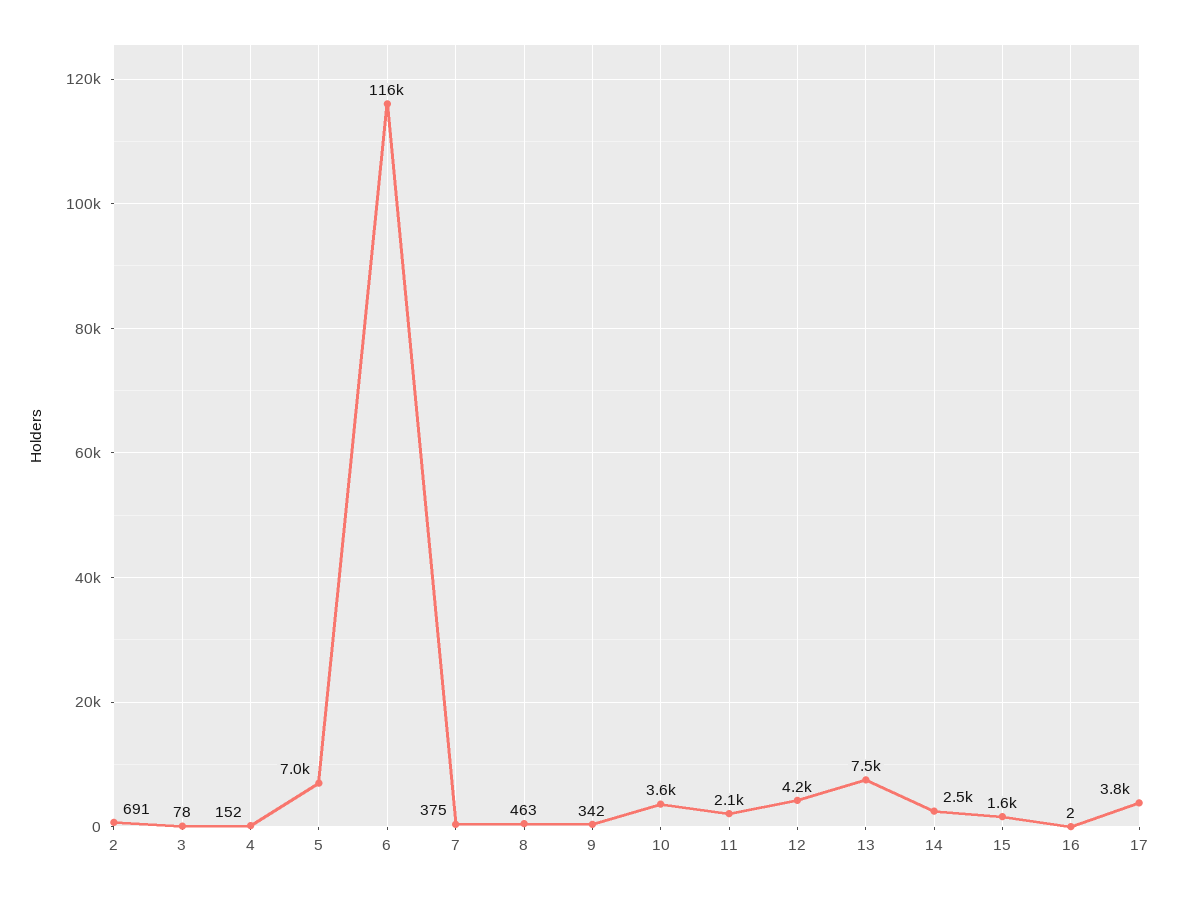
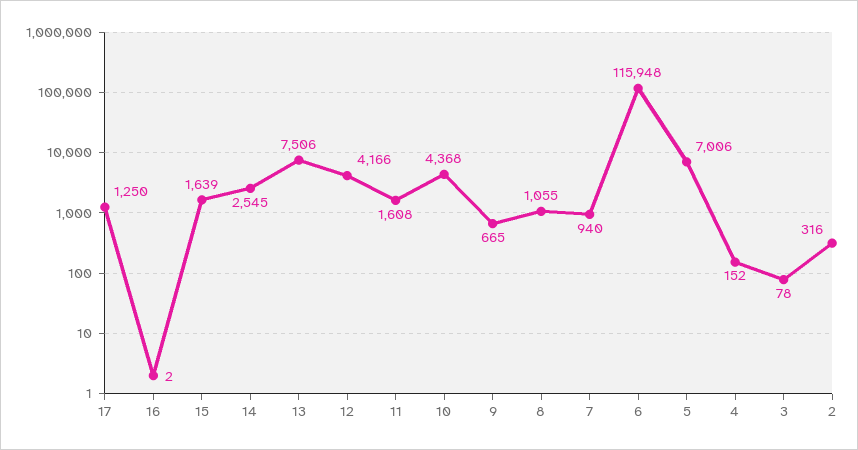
2: 691 -> 316
7: 375 -> 940
8: 463 -> 1055
9: 342 -> 665
10: 3600 -> 4368
11: 2100 -> 1608
17: 3800 -> 1250

